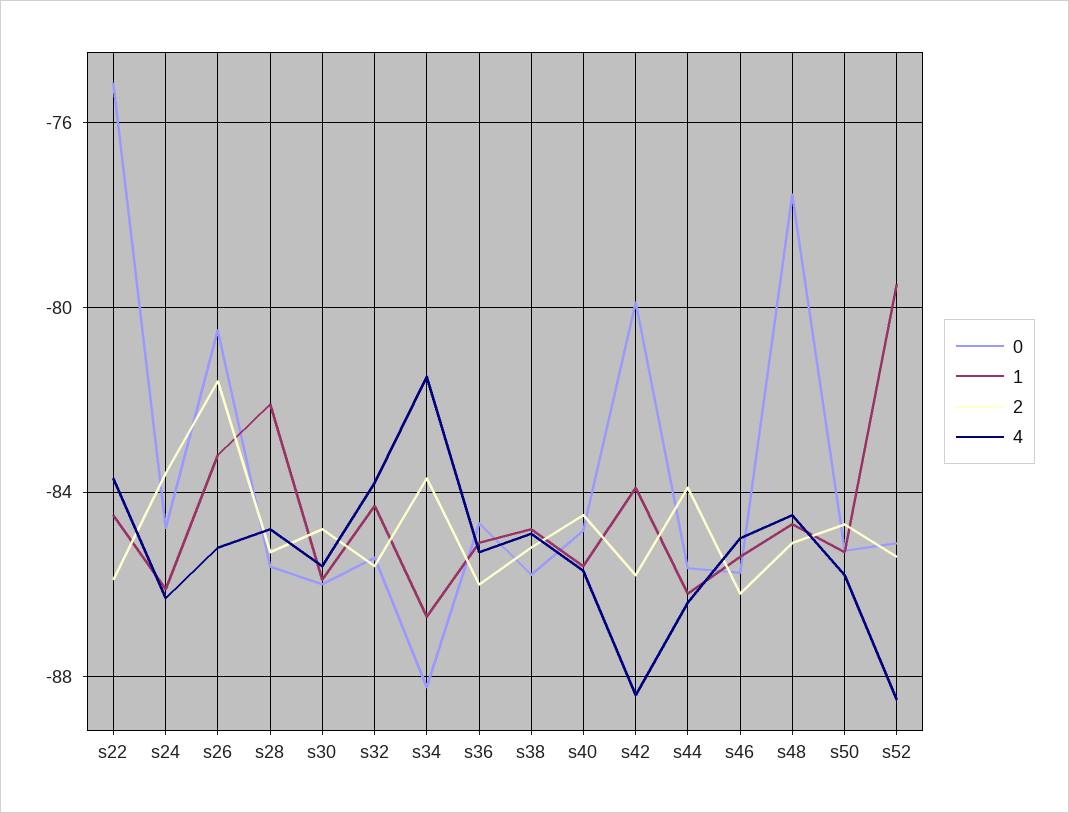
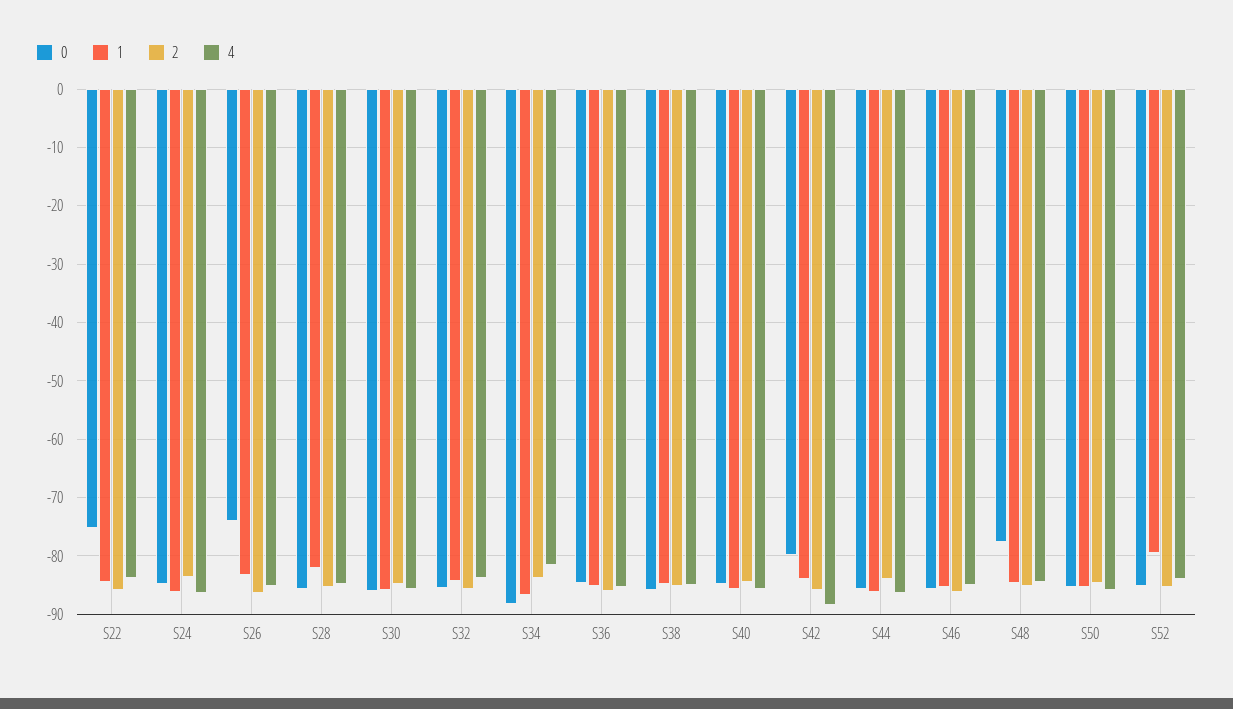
0, s26: -80.5 -> -74
2, s26: -81.5 -> -86
4, s52: -88.5 -> -84

